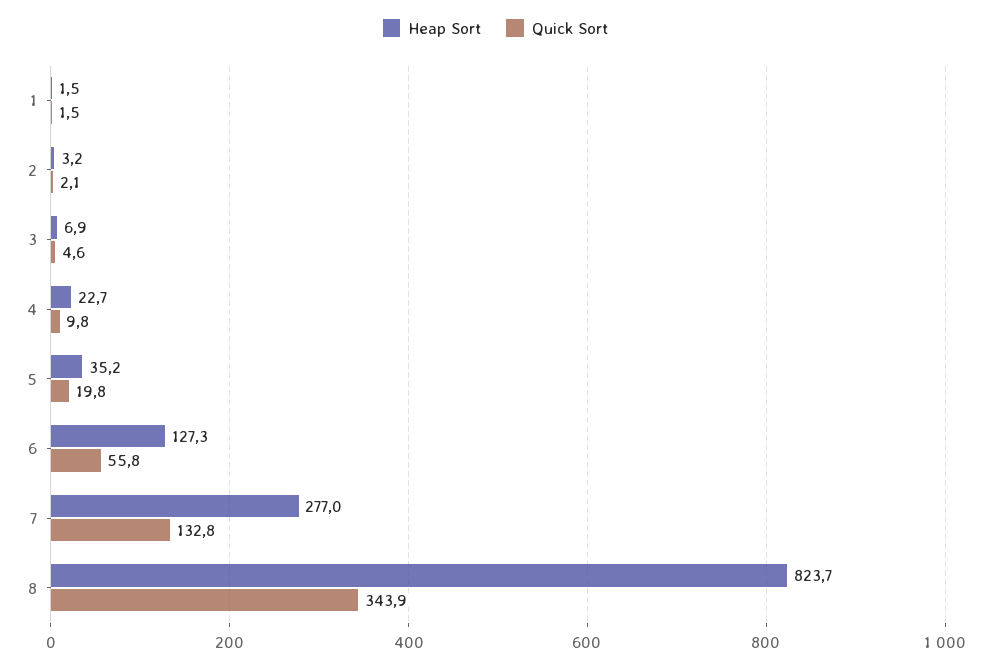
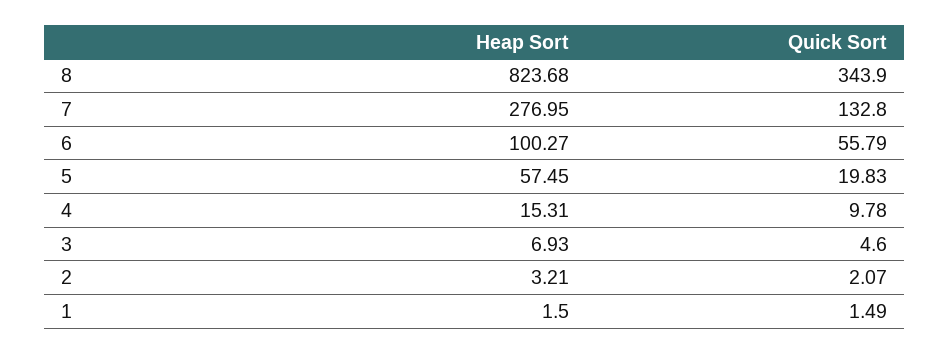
Heap Sort, 4: 22.7 -> 15.31
Heap Sort, 5: 35.2 -> 57.45
Heap Sort, 6: 127.3 -> 100.27

